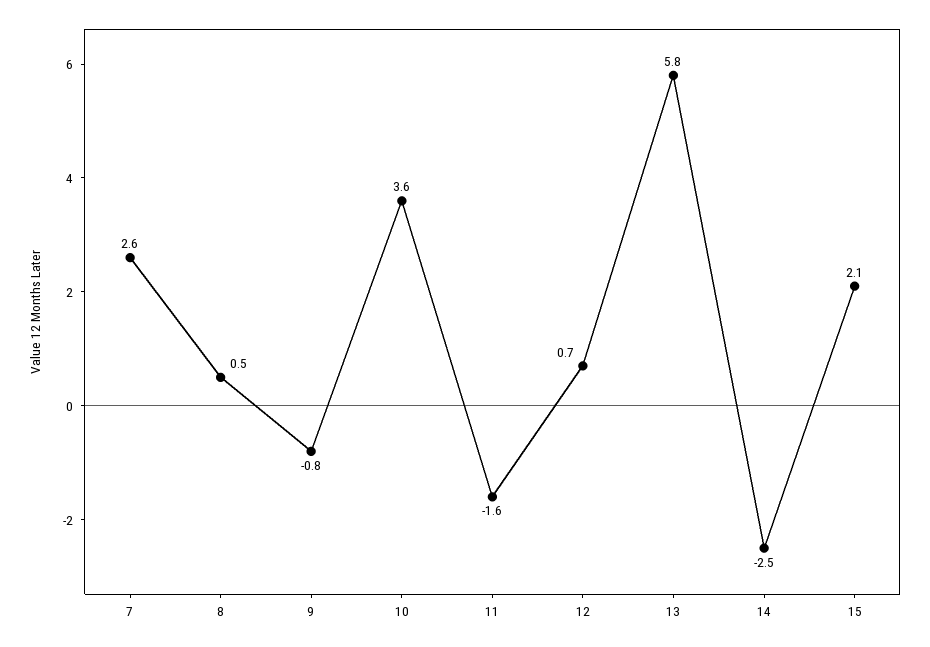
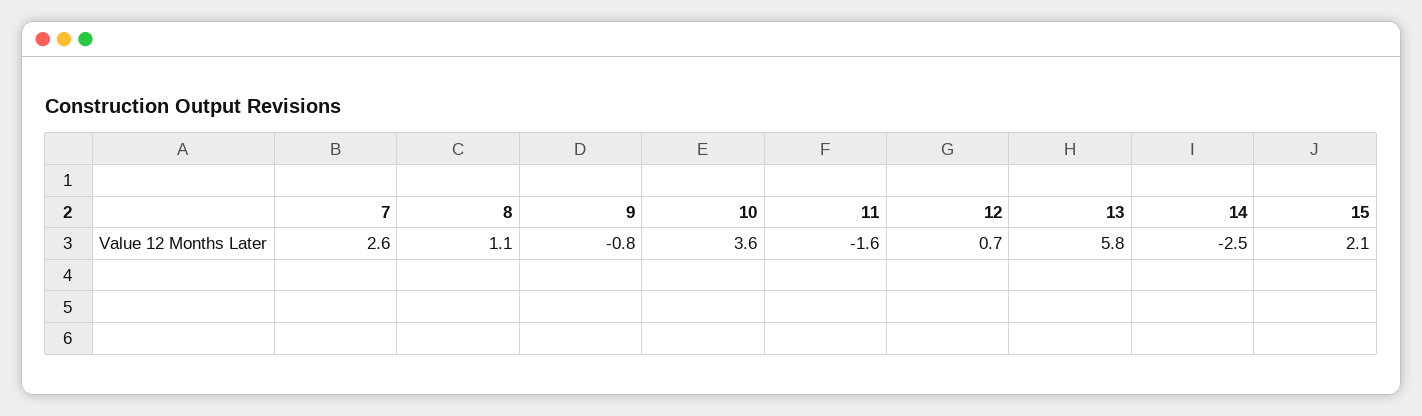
8: 0.5 -> 1.1

